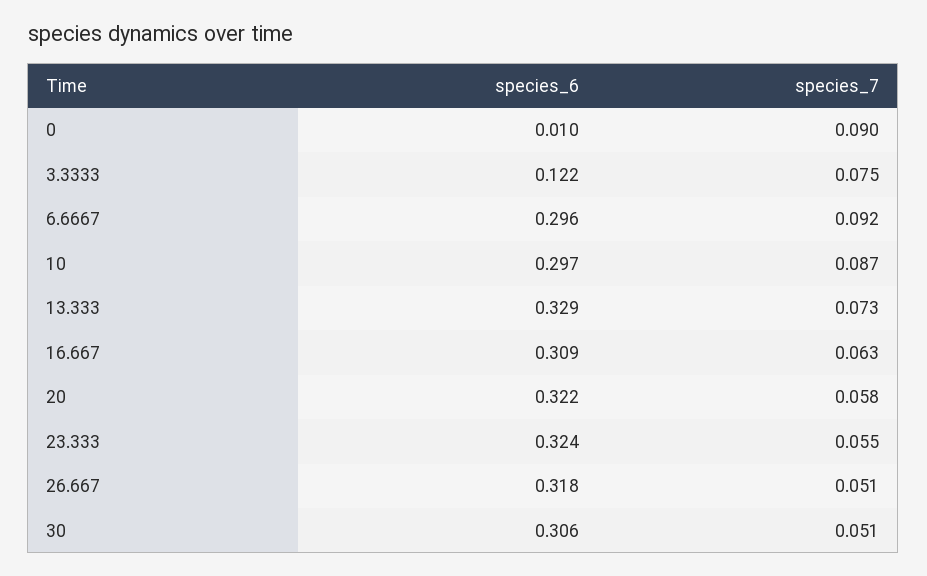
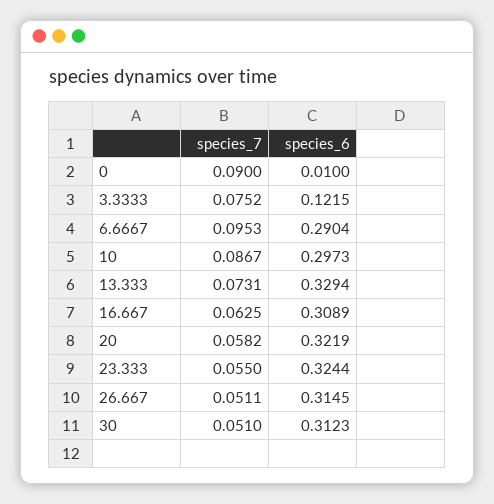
species_6, 6.6667: 0.296 -> 0.2904
species_7, 6.6667: 0.092 -> 0.0953
species_6, 26.667: 0.318 -> 0.3145
species_6, 30: 0.306 -> 0.3123

